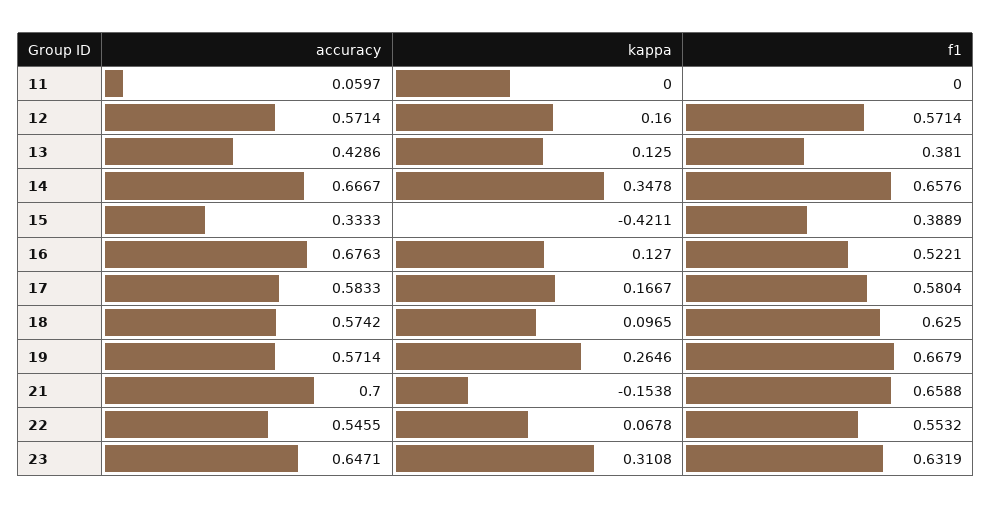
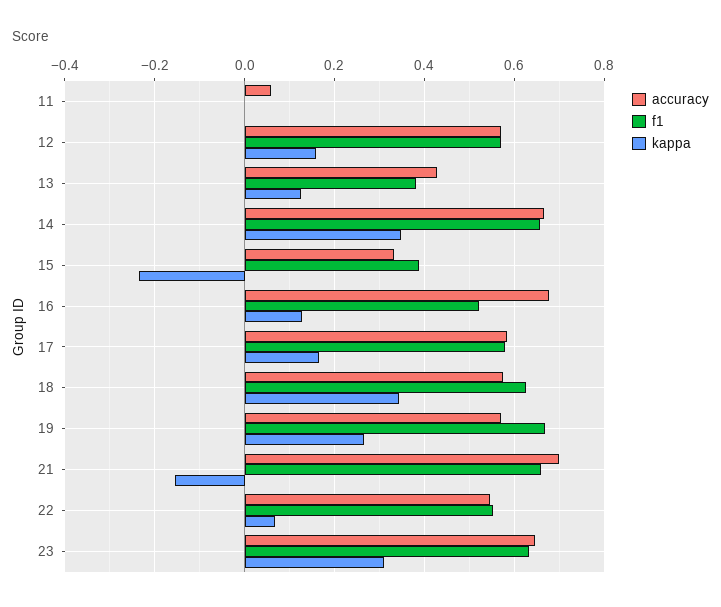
kappa, 15: -0.4211 -> -0.24
kappa, 18: 0.0965 -> 0.34

